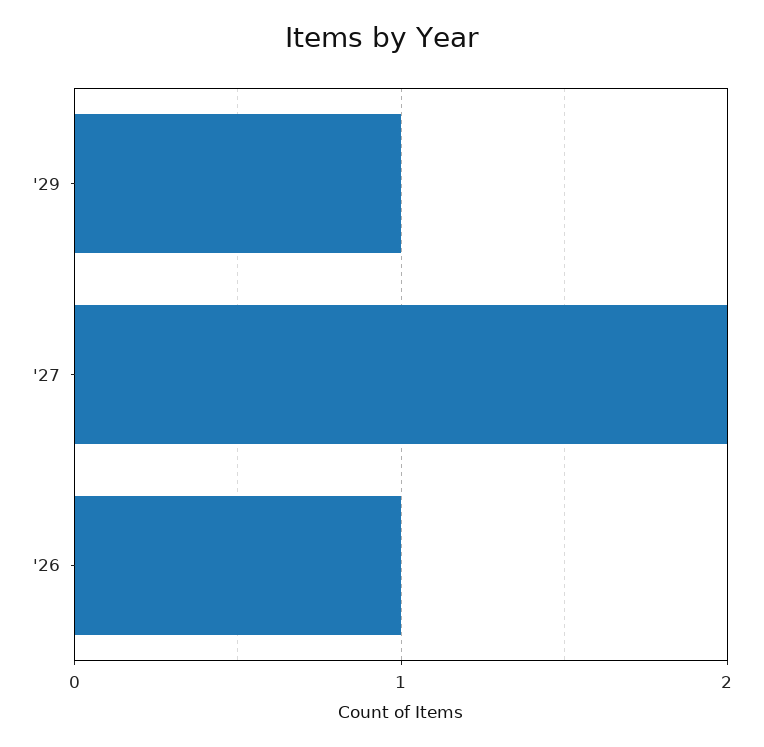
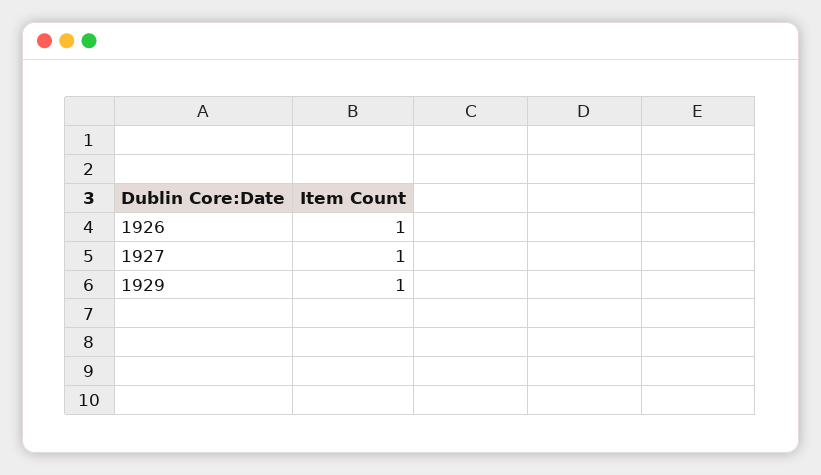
'27: 2 -> 1

